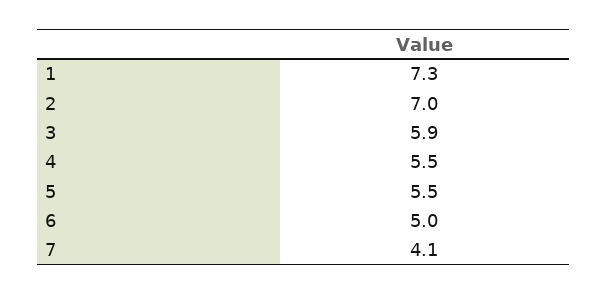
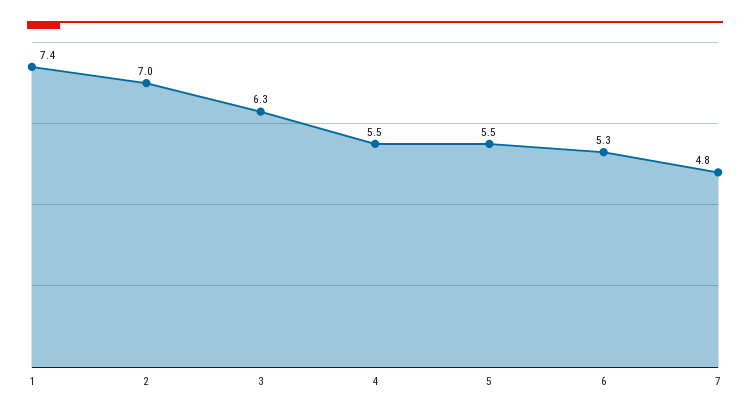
1: 7.3 -> 7.4
3: 5.9 -> 6.3
6: 5 -> 5.3
7: 4.1 -> 4.8

